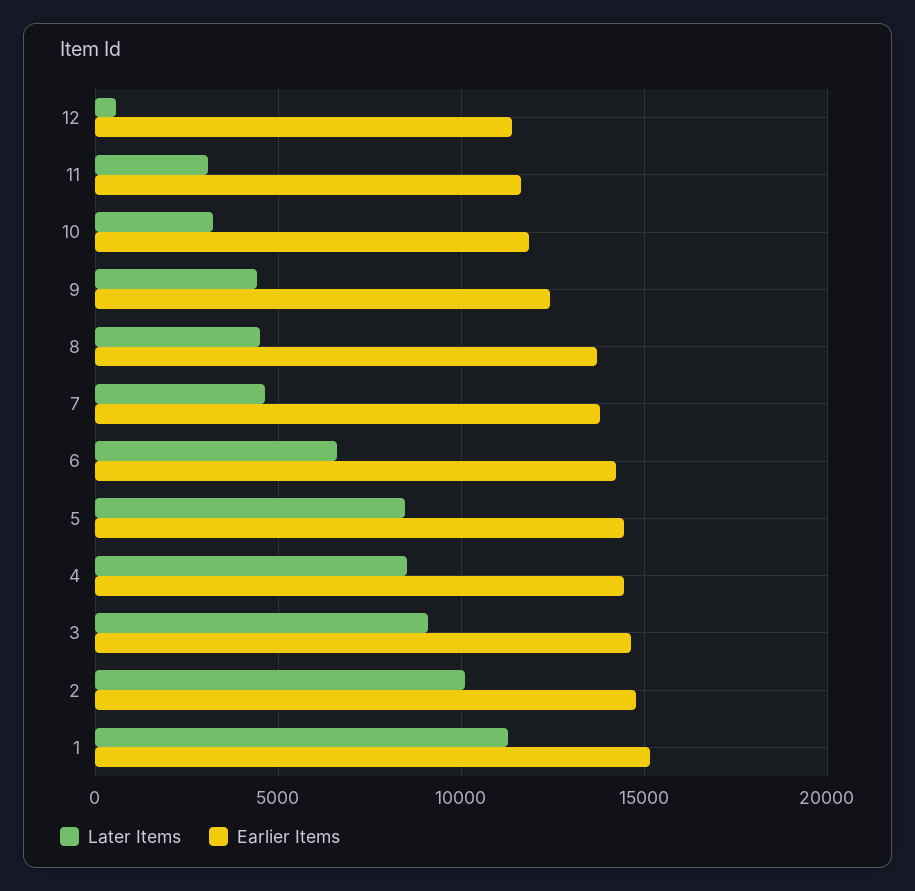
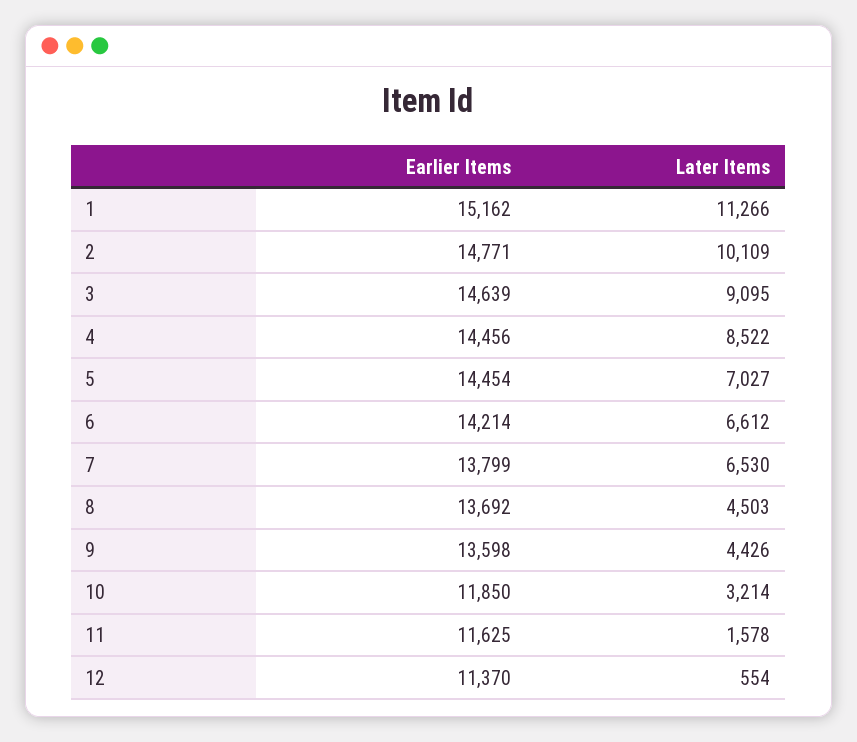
Later Items, 11: 3000 -> 1578
Earlier Items, 9: 12500 -> 13598
Later Items, 7: 4500 -> 6530
Later Items, 5: 8500 -> 7027

